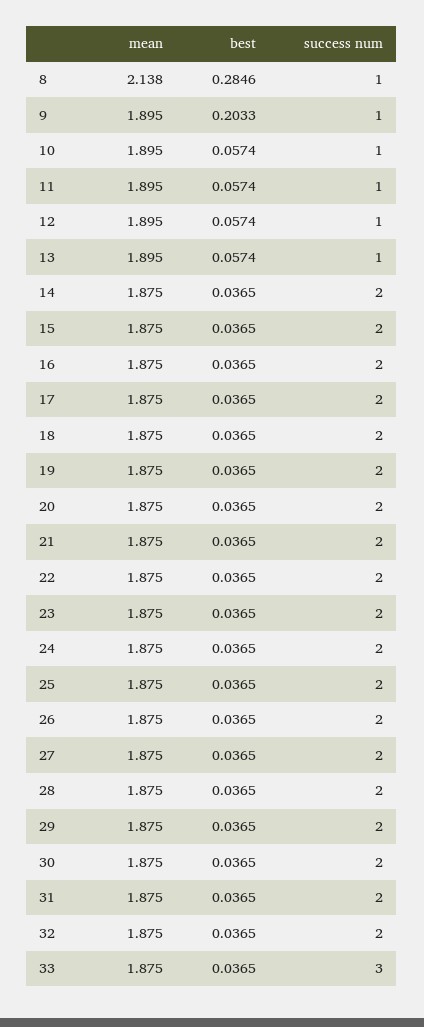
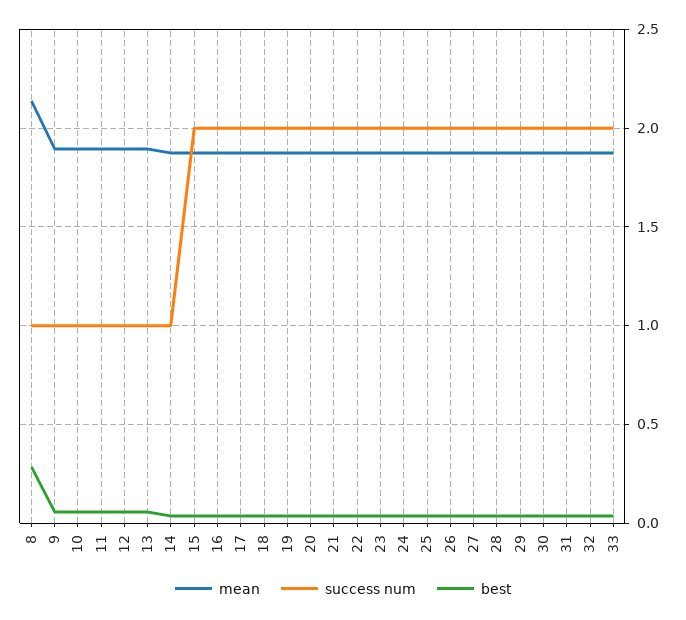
best, 9: 0.2033 -> 0.05
success num, 14: 2 -> 1
success num, 33: 3 -> 2

